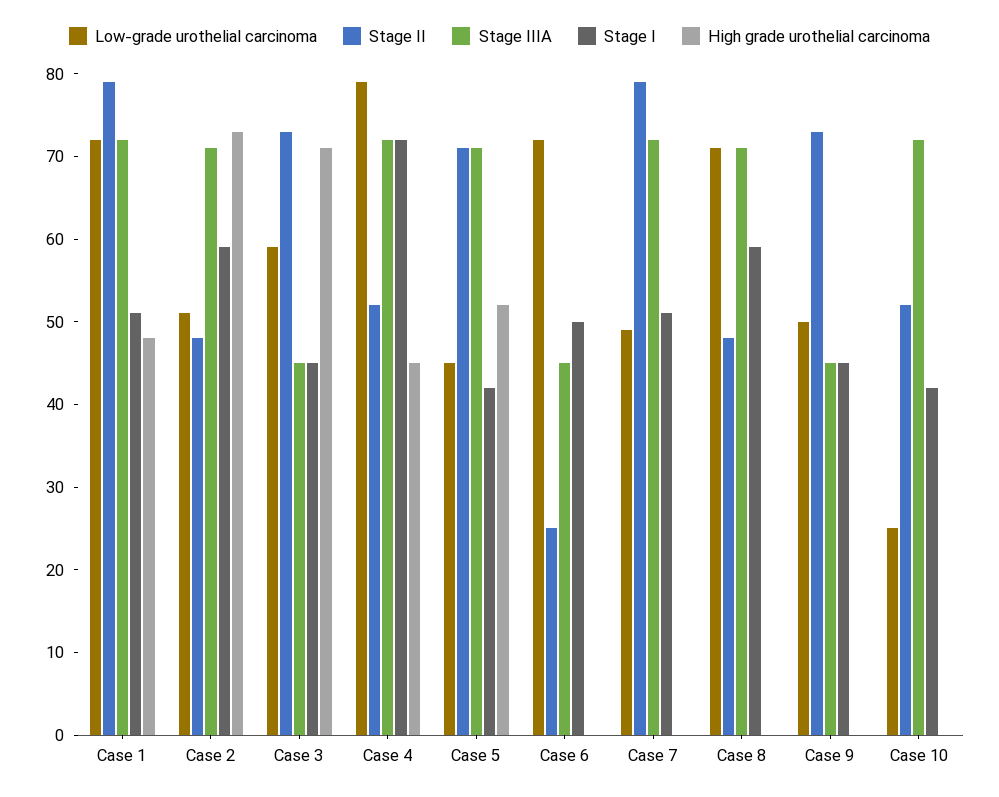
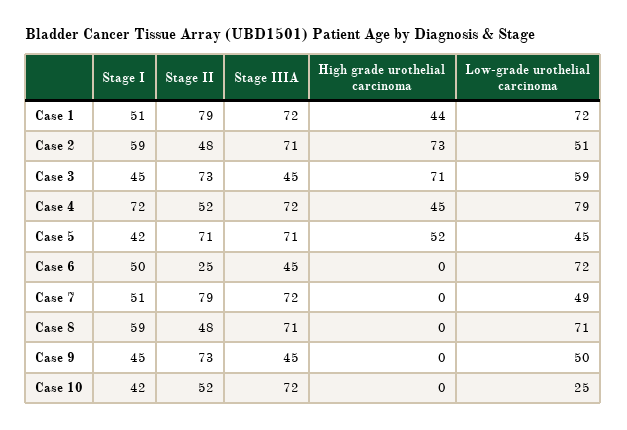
High grade urothelial carcinoma, Case 1: 48 -> 44

